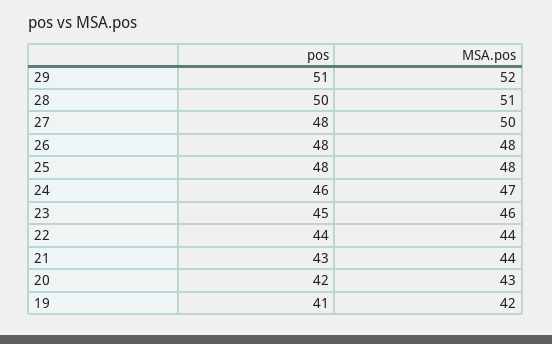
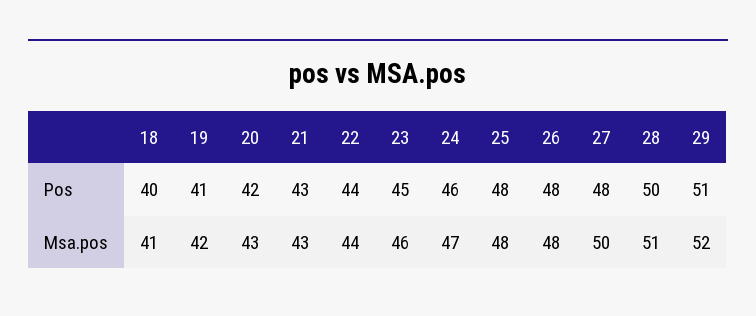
MSA.pos, 21: 44 -> 43
pos, 18: none -> 40
MSA.pos, 18: none -> 41

